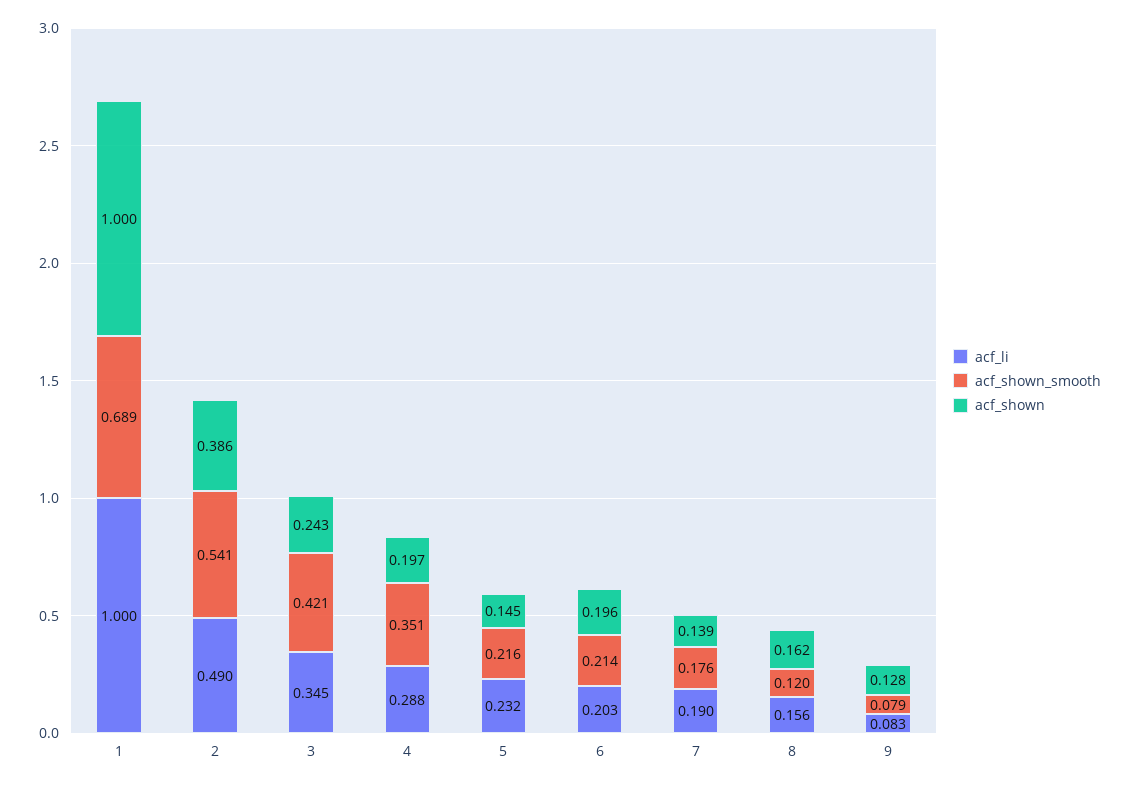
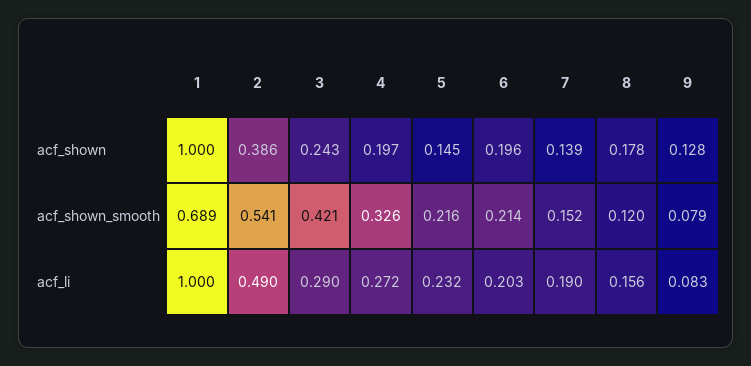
acf_li, 3: 0.345 -> 0.29
acf_li, 4: 0.288 -> 0.272
acf_shown_smooth, 4: 0.351 -> 0.326
acf_shown_smooth, 7: 0.176 -> 0.152
acf_shown, 8: 0.162 -> 0.178

